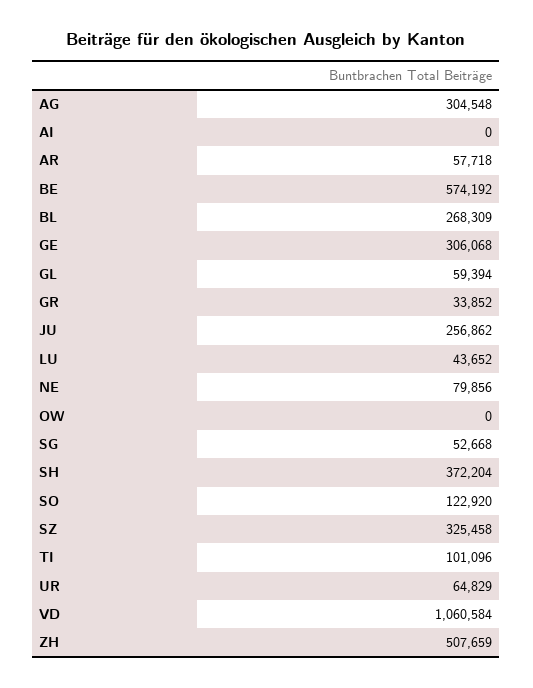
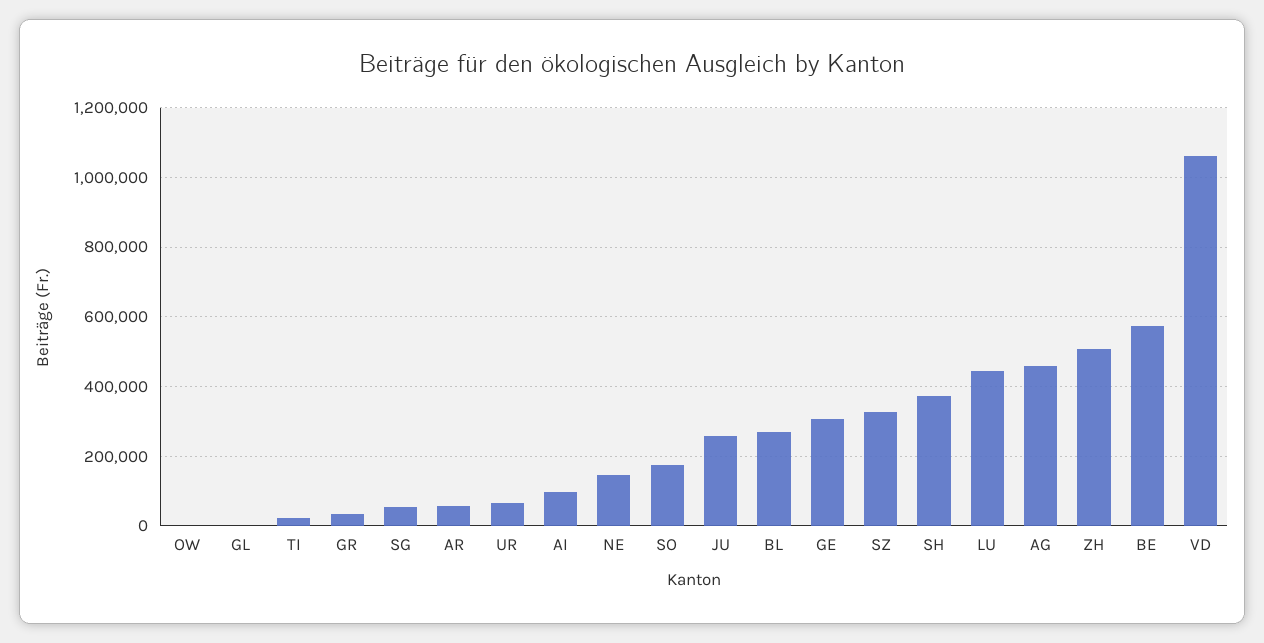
AG: 304548 -> 460000
AI: 0 -> 100000
GL: 59394 -> 0
LU: 43652 -> 440000
NE: 79856 -> 140000
SO: 122920 -> 180000
TI: 101096 -> 20000

